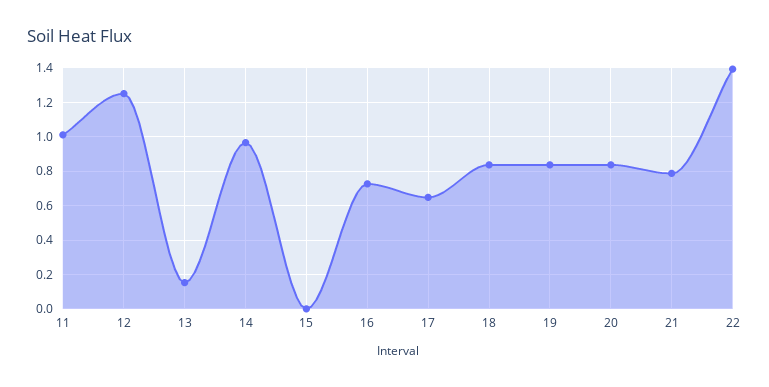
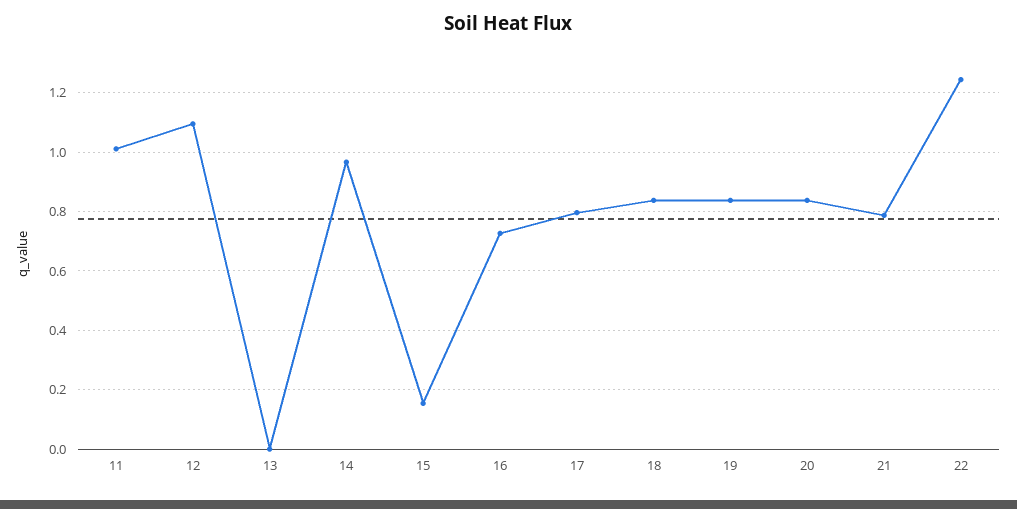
12: 1.25 -> 1.1
13: 0.15 -> 0
15: 0 -> 0.15
17: 0.65 -> 0.8
22: 1.4 -> 1.25

